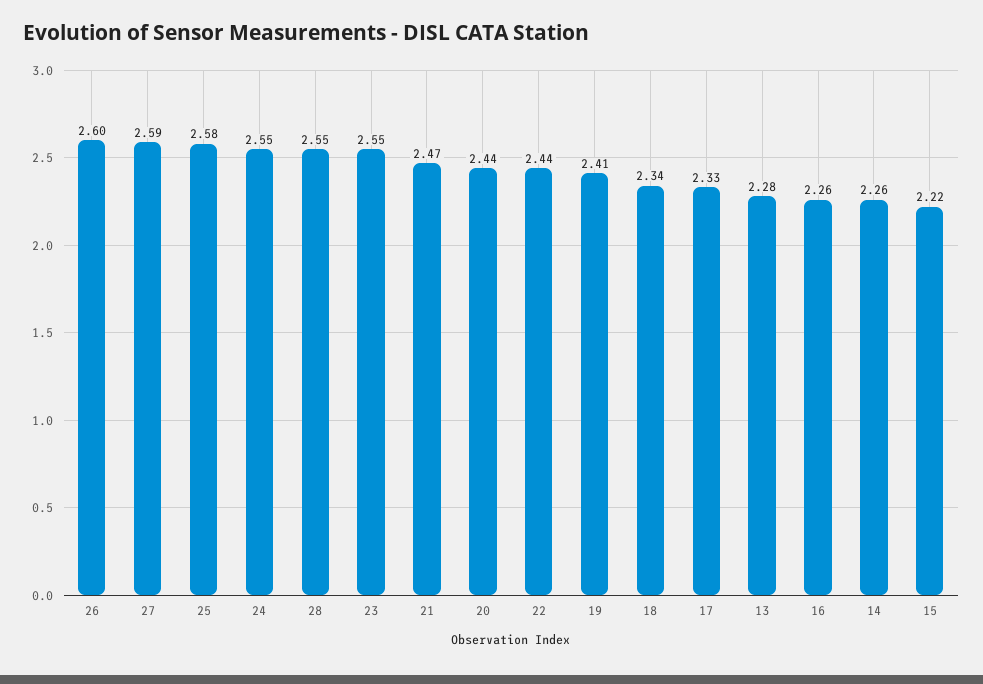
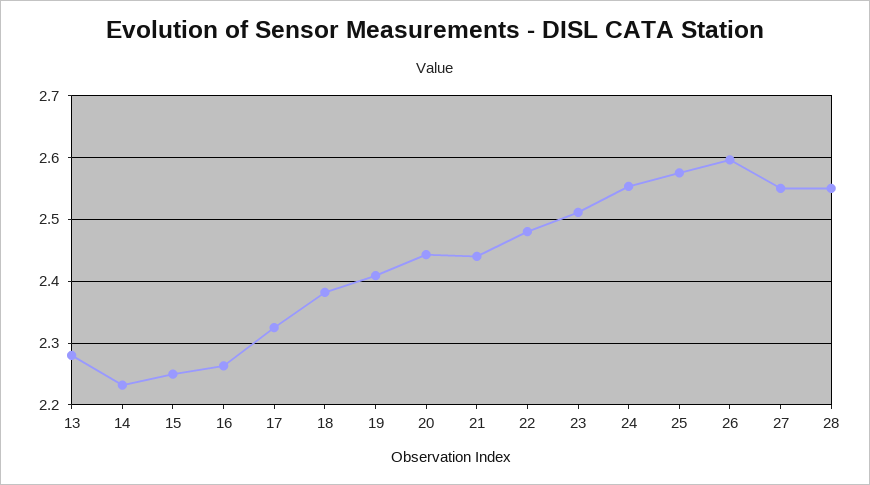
27: 2.59 -> 2.55
23: 2.55 -> 2.51
21: 2.47 -> 2.44
22: 2.44 -> 2.48
18: 2.34 -> 2.38
14: 2.26 -> 2.23
15: 2.22 -> 2.25

